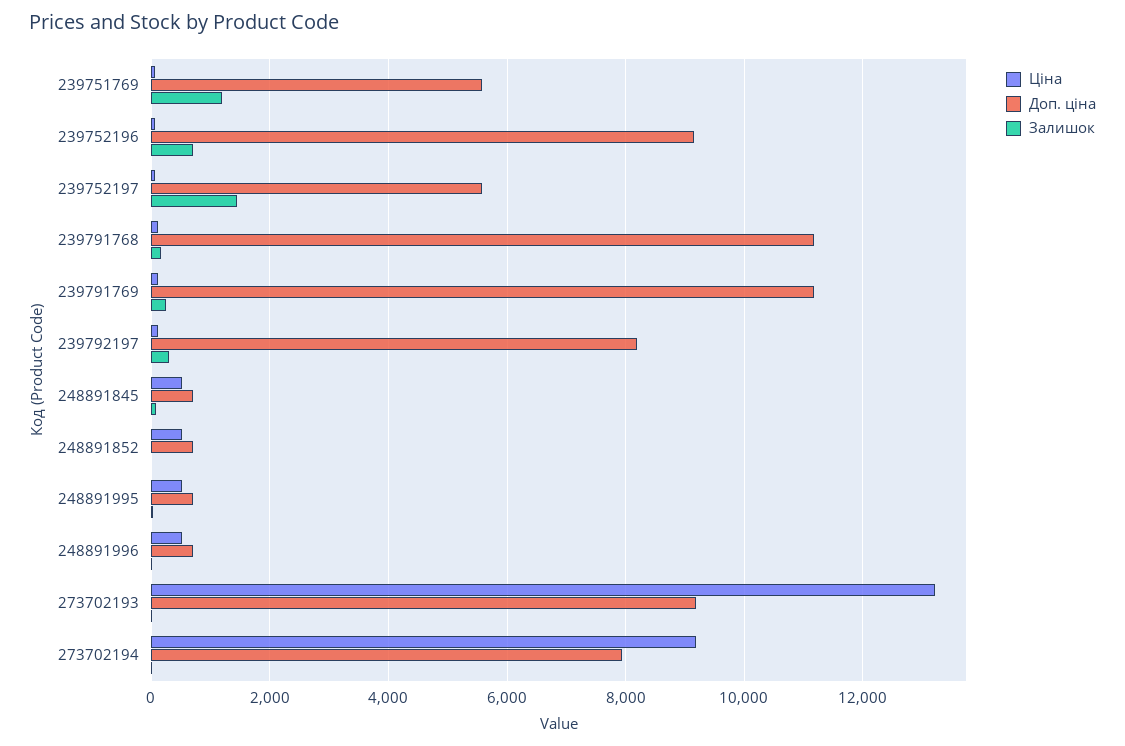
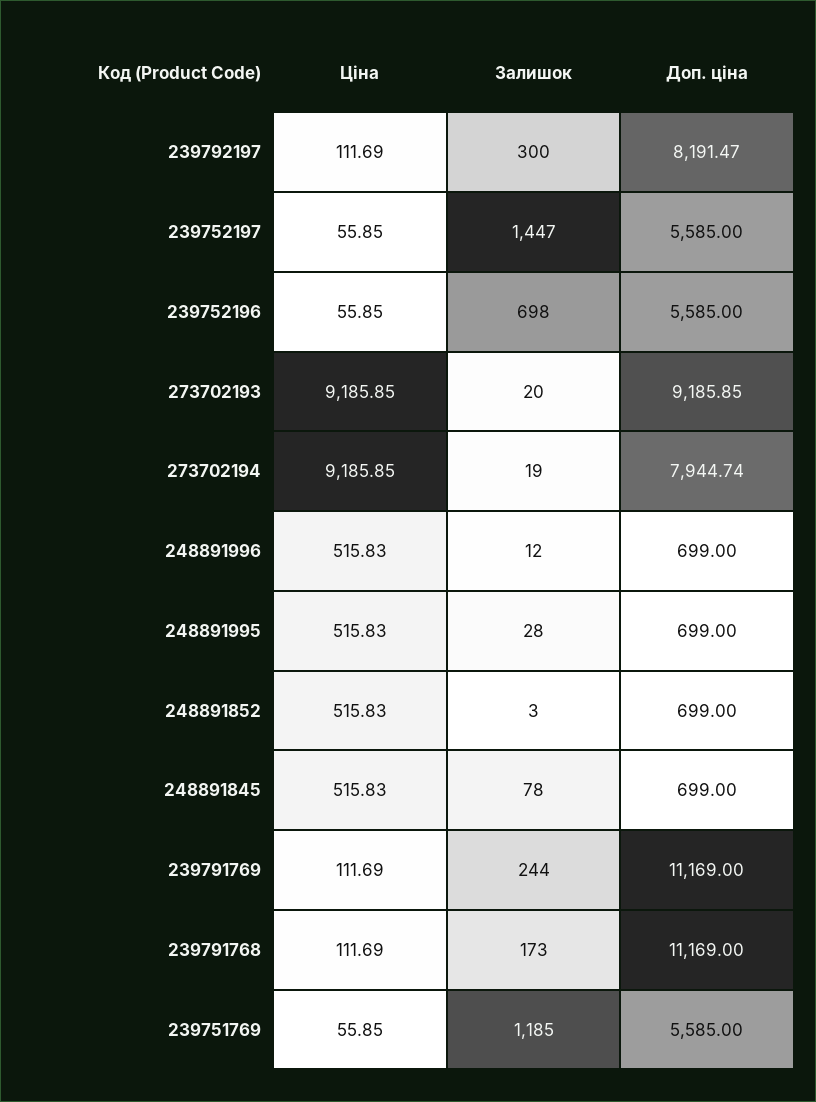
Доп. ціна, 239752196: 9200 -> 5585
Ціна, 273702193: 13200 -> 9185.85

